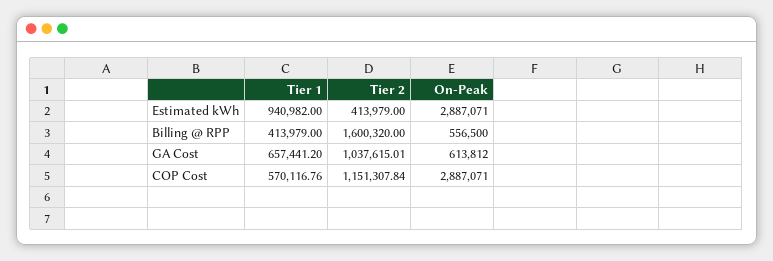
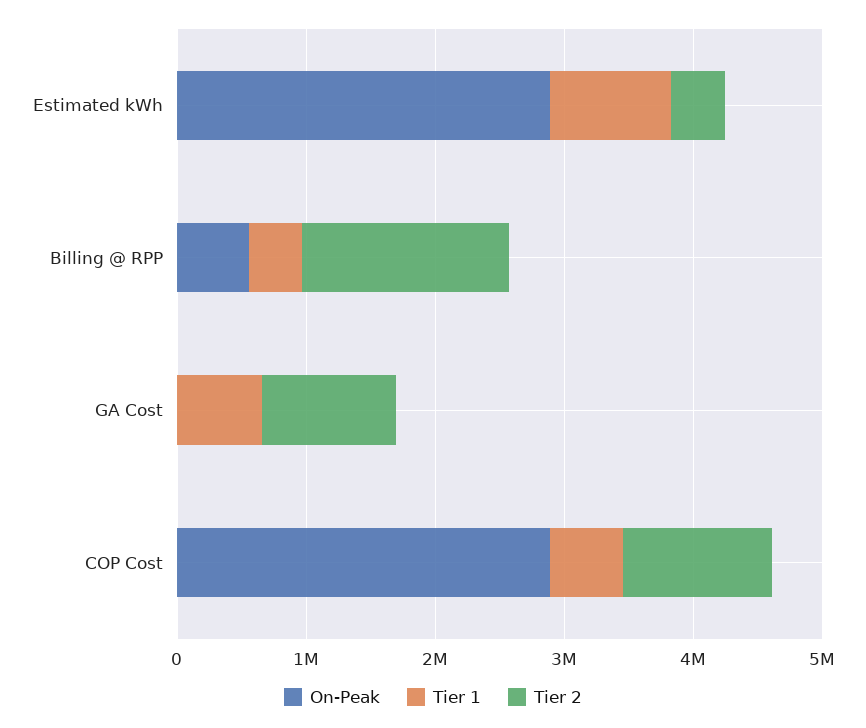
On-Peak, GA Cost: 613812 -> 0

